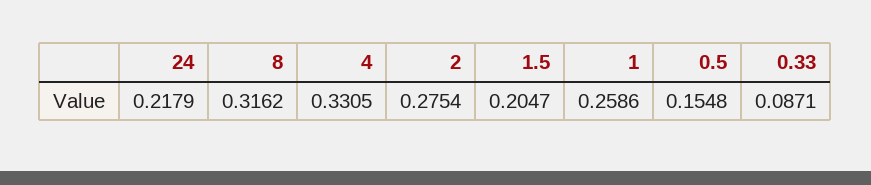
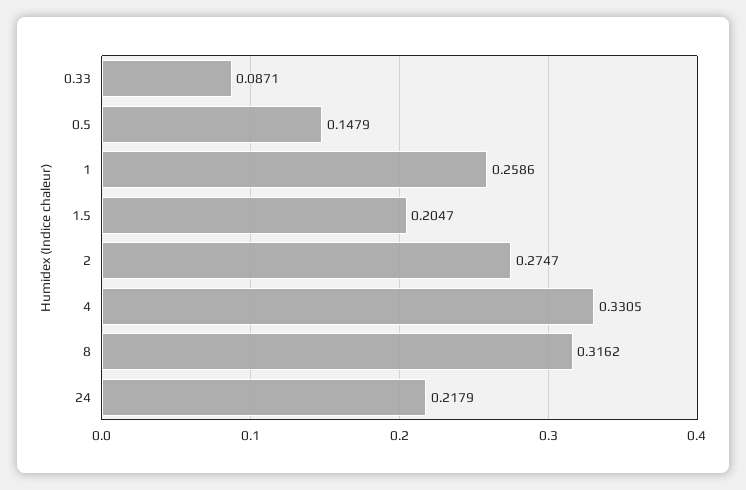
2: 0.2754 -> 0.2747
0.5: 0.1548 -> 0.1479

